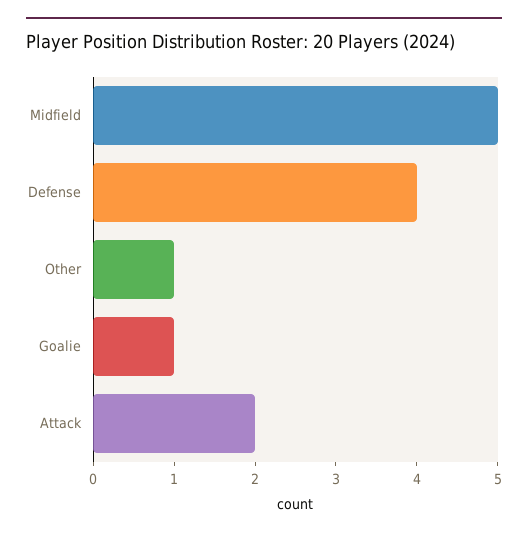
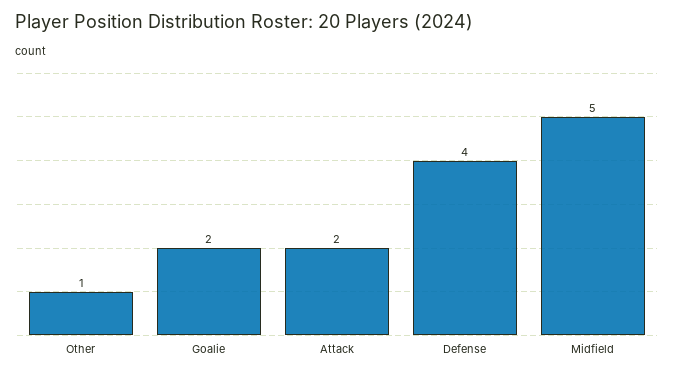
Goalie: 1 -> 2

